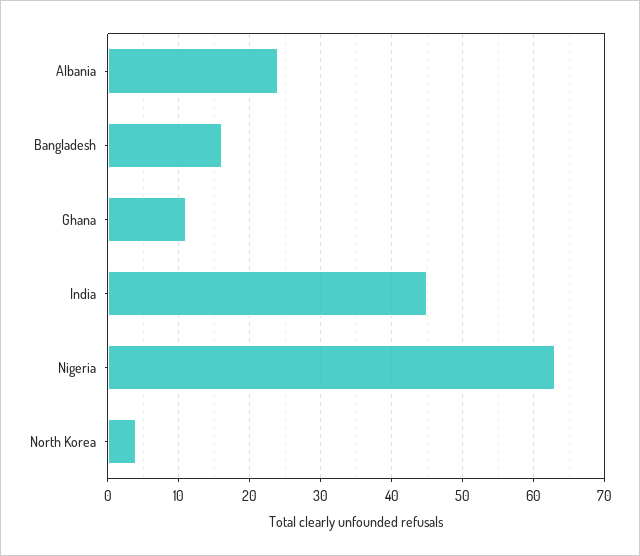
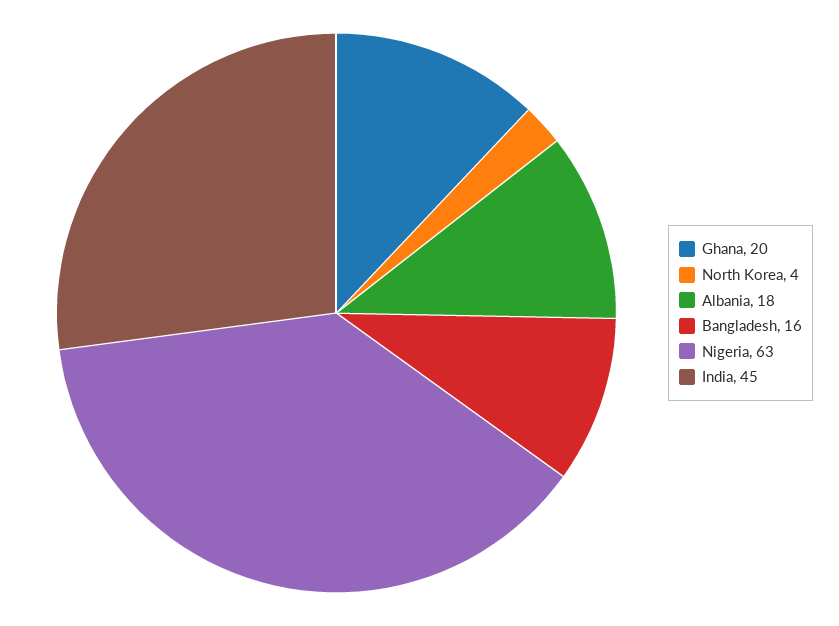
Albania: 24 -> 18
Ghana: 11 -> 20

